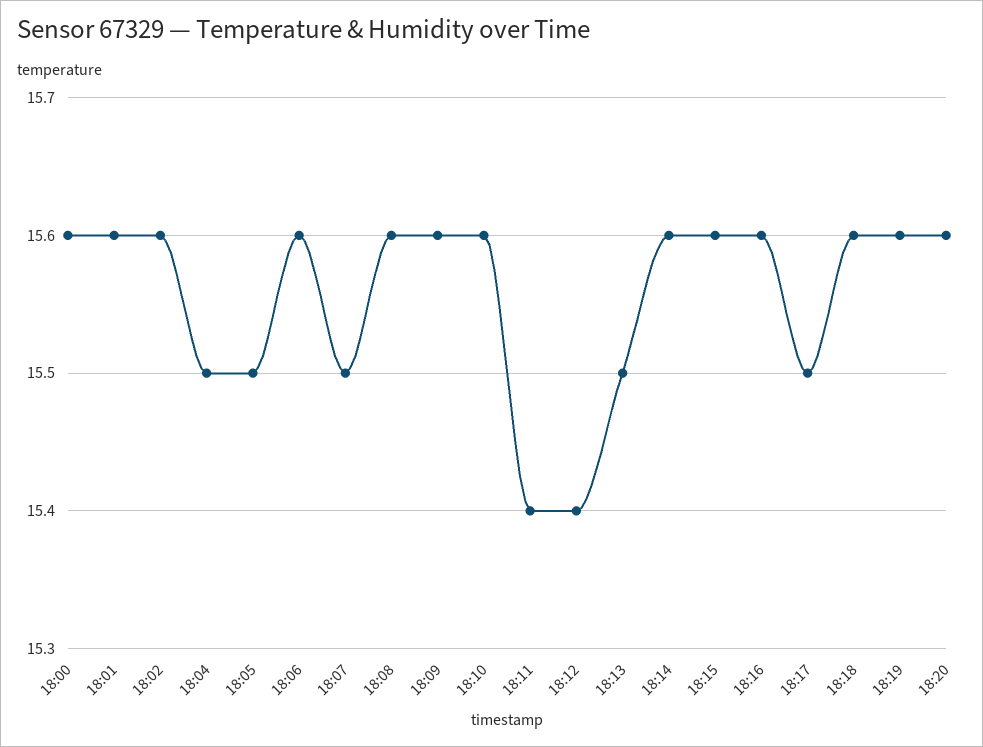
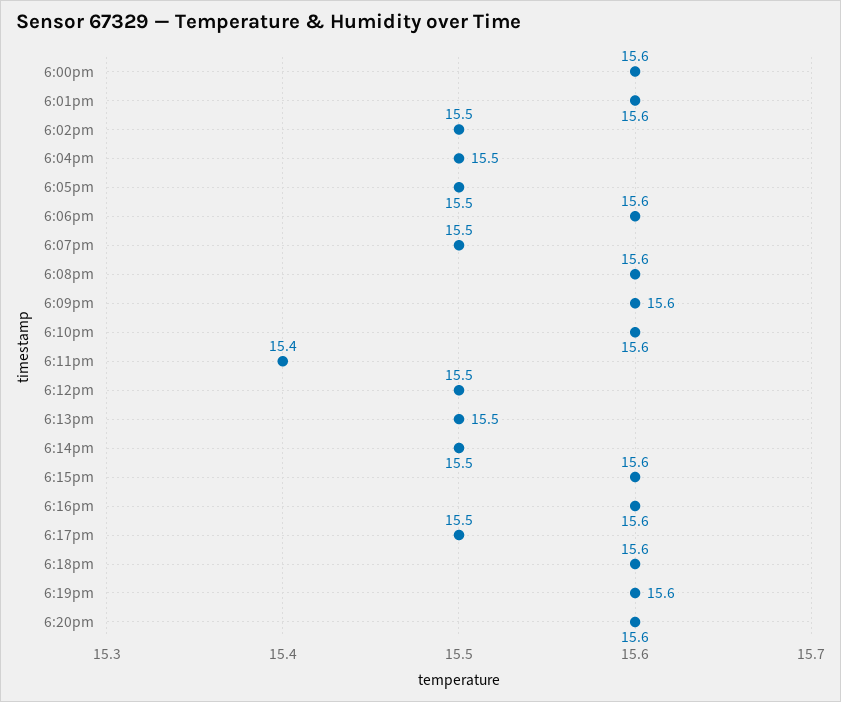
18:02: 15.6 -> 15.5
18:12: 15.4 -> 15.5
18:14: 15.6 -> 15.5

